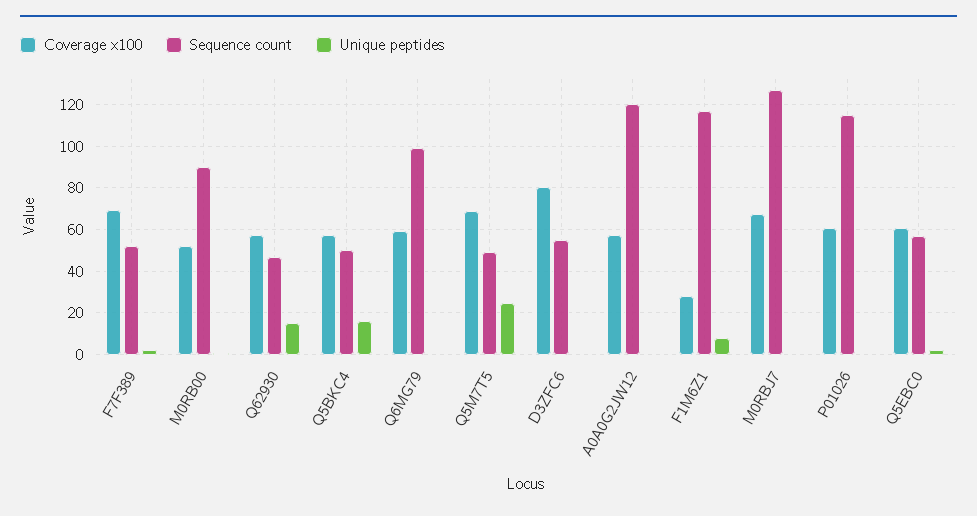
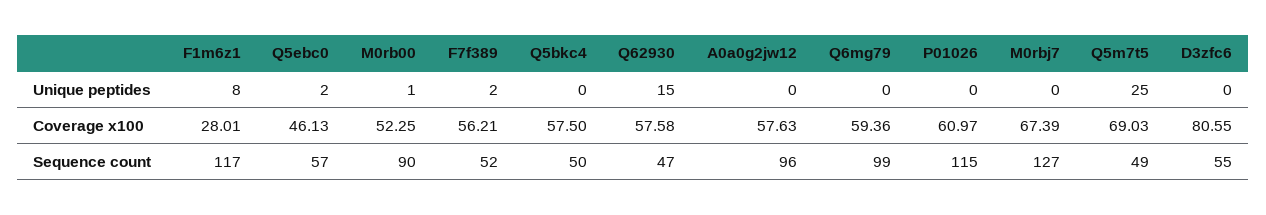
Coverage x100, F7F389: 70 -> 56.21
Unique peptides, Q5BKC4: 15 -> 0
Sequence count, A0A0G2JW12: 120 -> 96
Coverage x100, Q5EBC0: 60 -> 46.13

